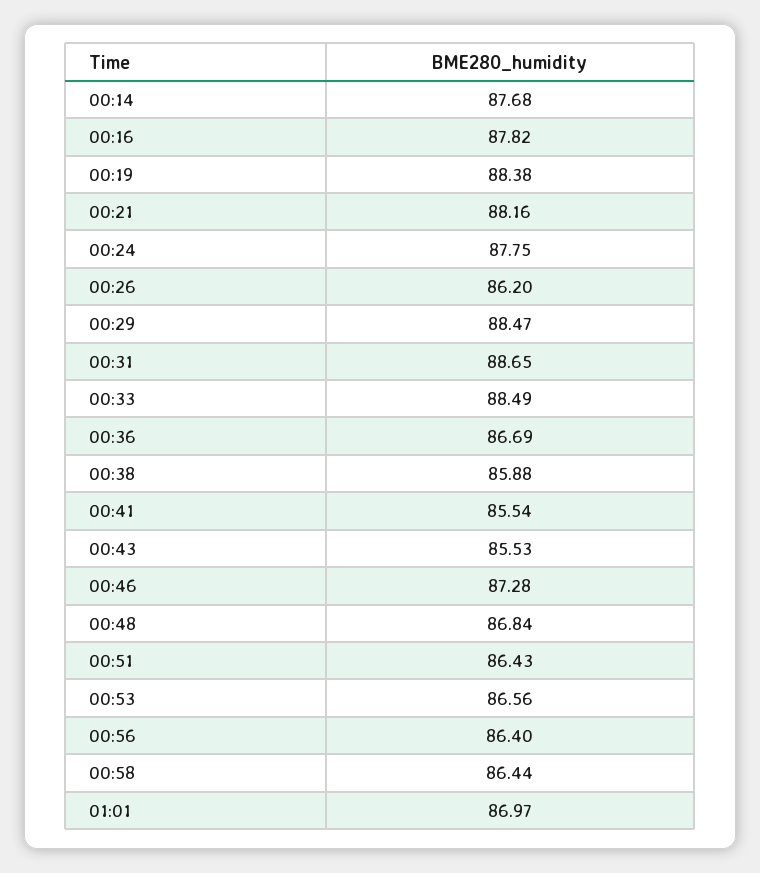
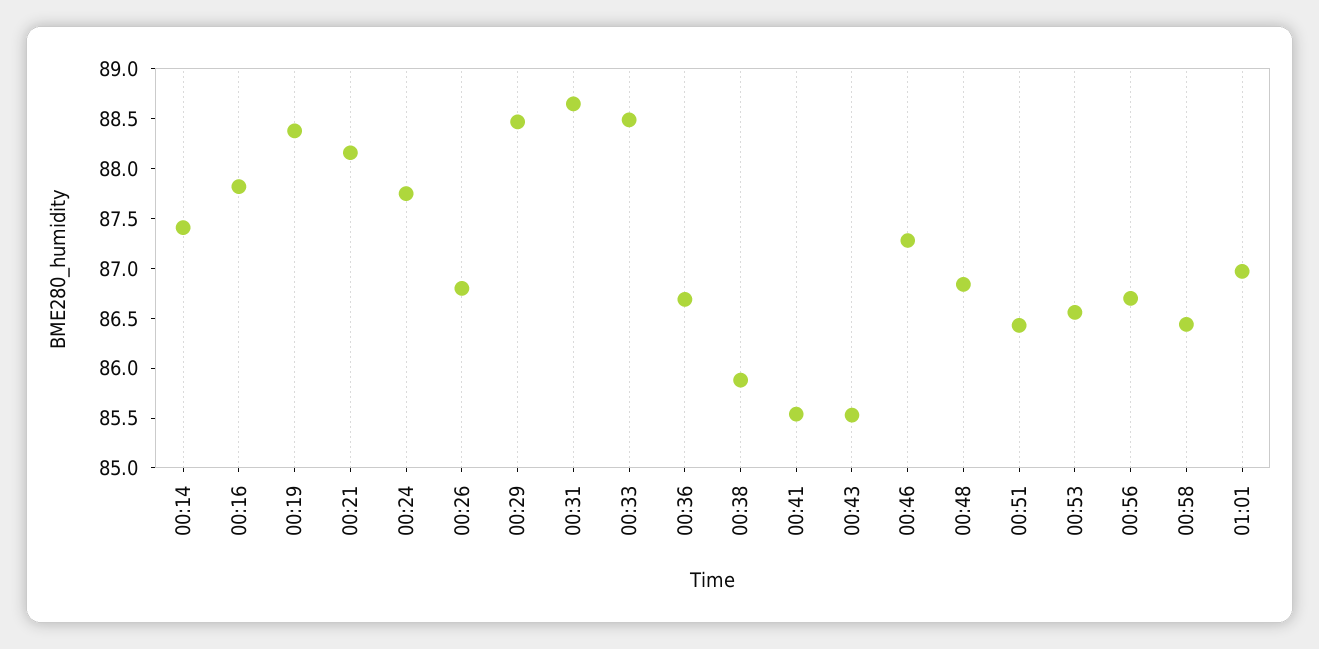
00:14: 87.68 -> 87.4
00:26: 86.2 -> 86.8
00:56: 86.4 -> 86.7

